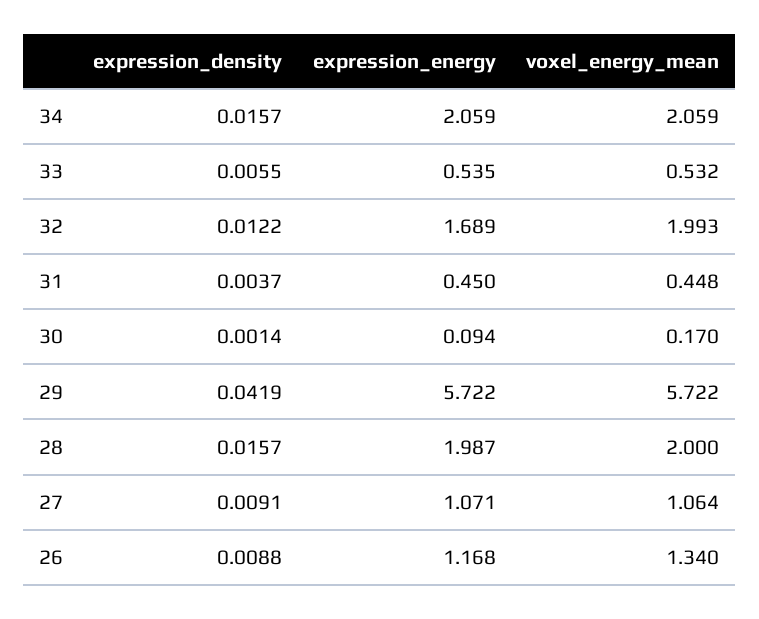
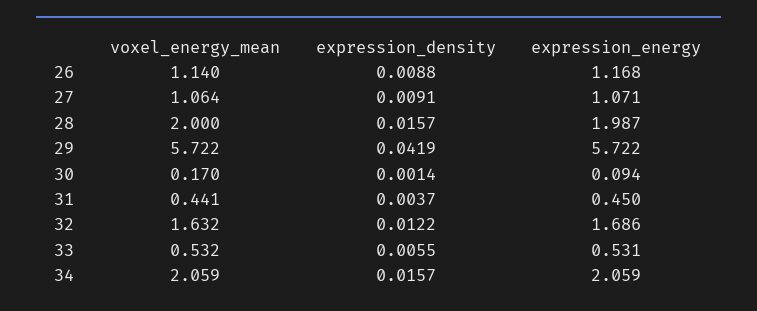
expression_energy, 33: 0.535 -> 0.531
expression_energy, 32: 1.689 -> 1.686
voxel_energy_mean, 32: 1.993 -> 1.632
voxel_energy_mean, 31: 0.448 -> 0.441
voxel_energy_mean, 26: 1.34 -> 1.14

